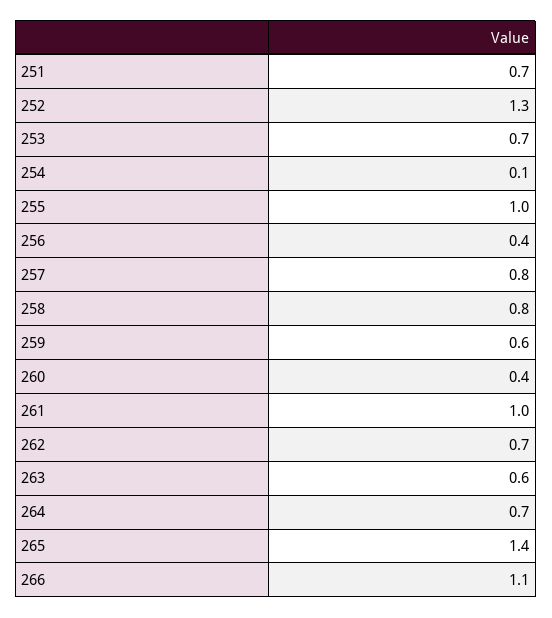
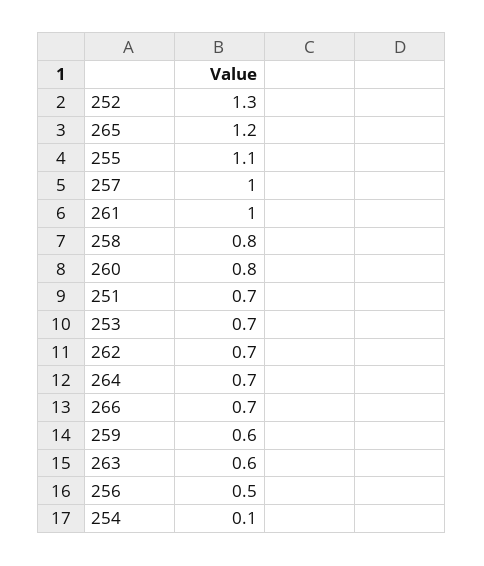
255: 1 -> 1.1
256: 0.4 -> 0.5
257: 0.8 -> 1
260: 0.4 -> 0.8
265: 1.4 -> 1.2
266: 1.1 -> 0.7

